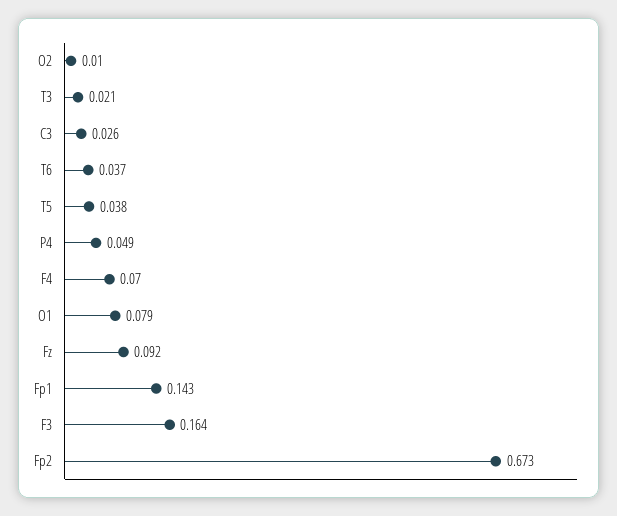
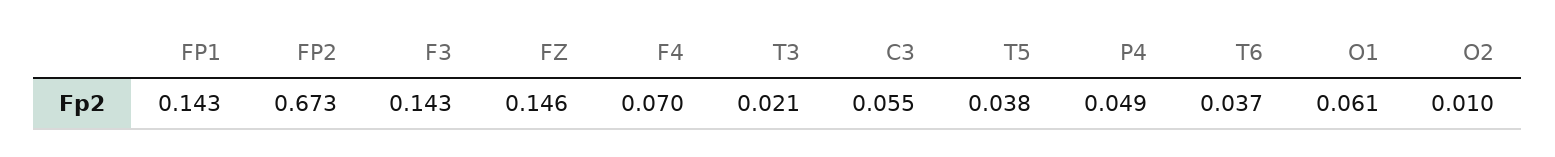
C3: 0.026 -> 0.055
O1: 0.079 -> 0.061
Fz: 0.092 -> 0.146
F3: 0.164 -> 0.143

